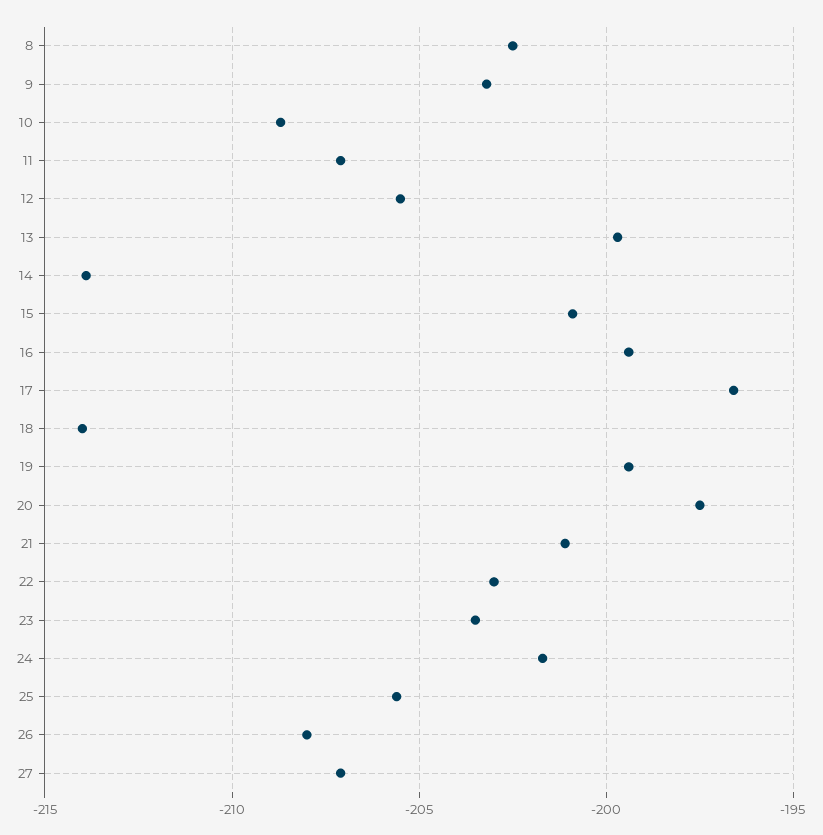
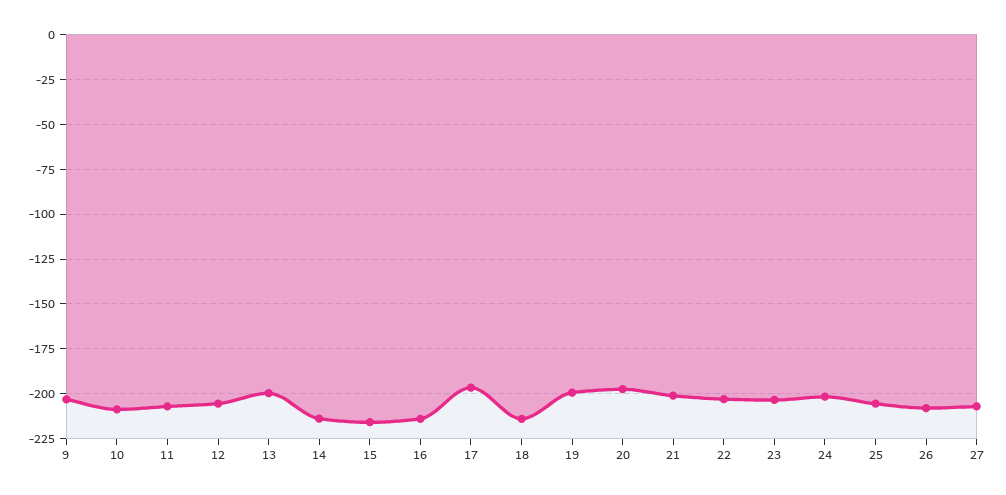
8: -202.5 -> none
15: -201 -> -215
16: -199.5 -> -215

